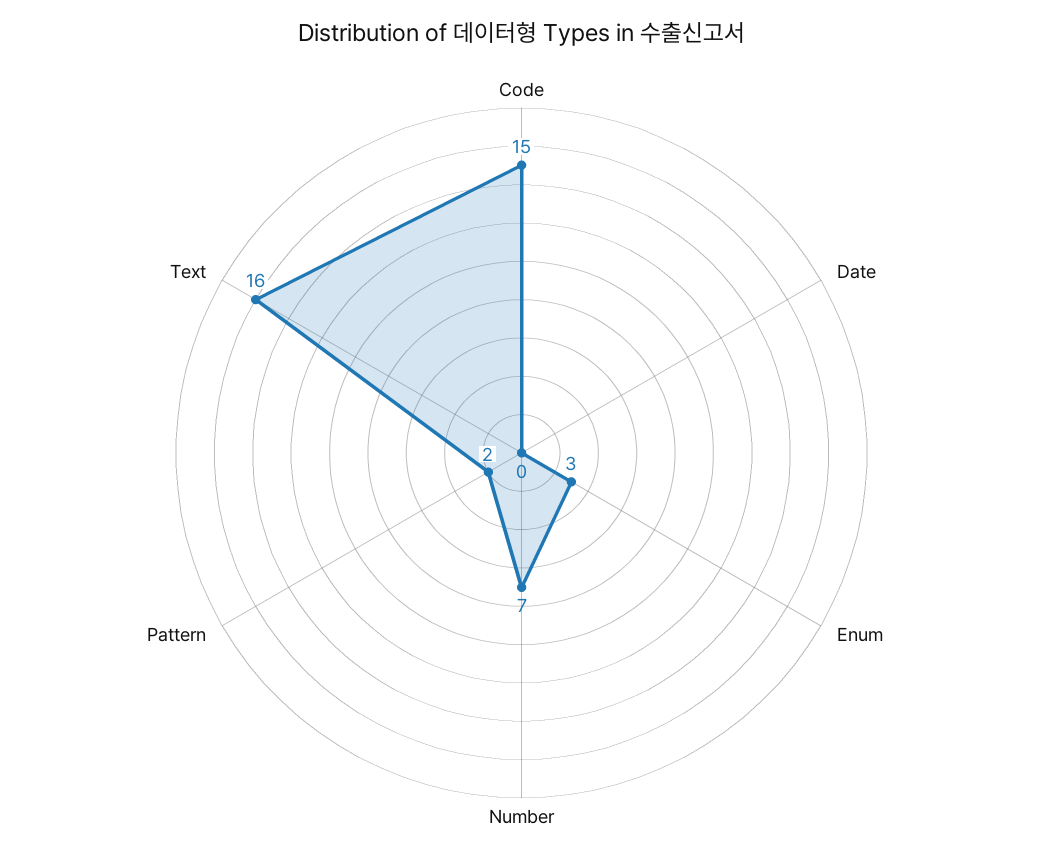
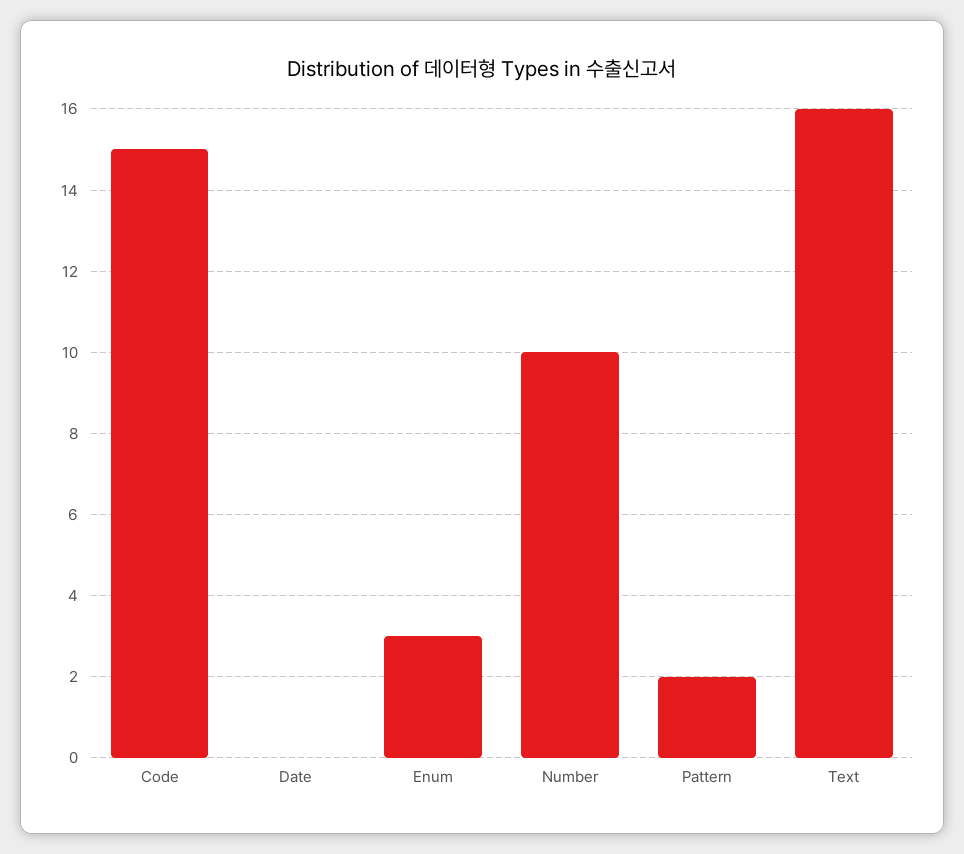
Number: 7 -> 10

